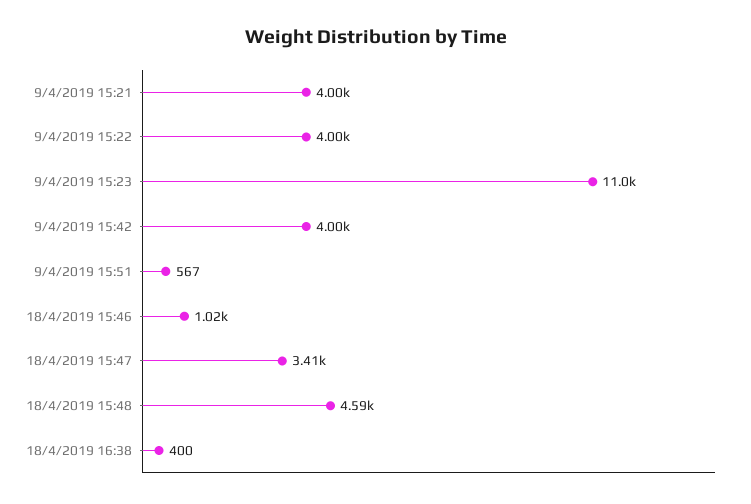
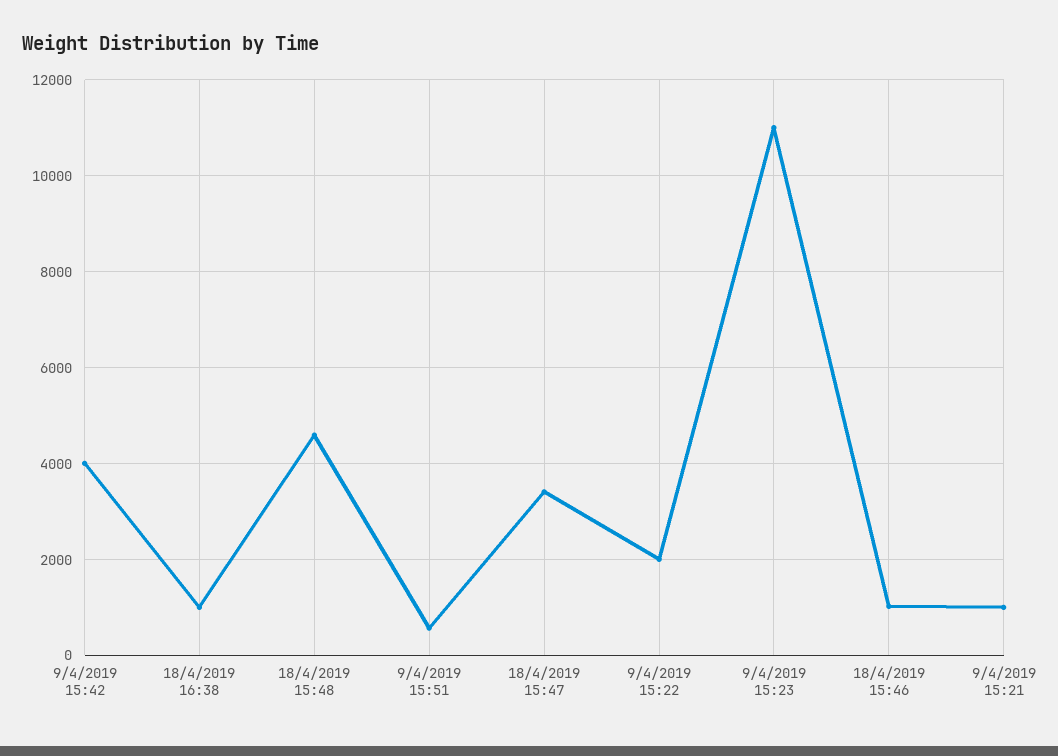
9/4/2019 15:21: 4000 -> 1000
9/4/2019 15:22: 4000 -> 2000
18/4/2019 16:38: 400 -> 1000

